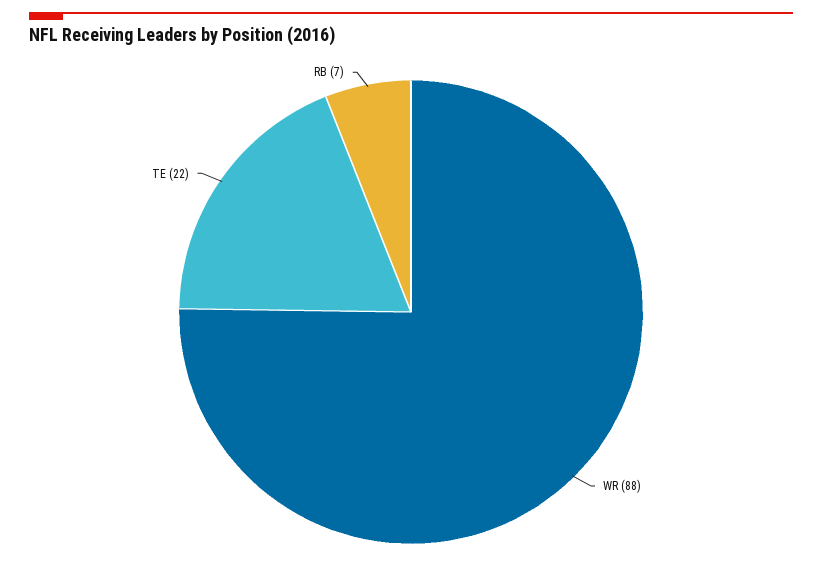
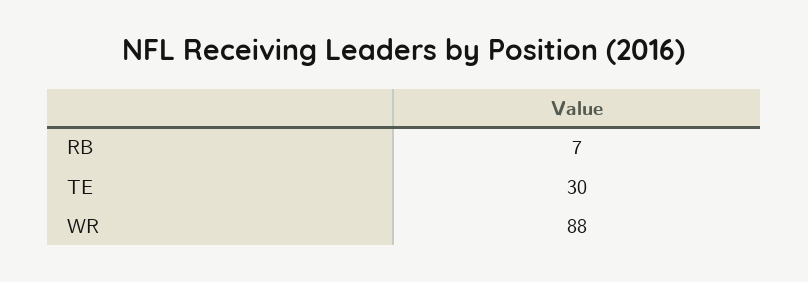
TE: 22 -> 30

